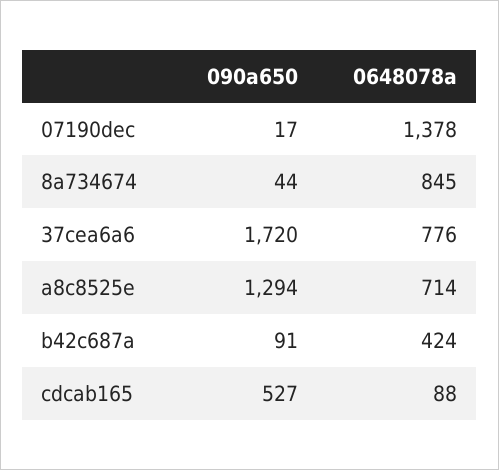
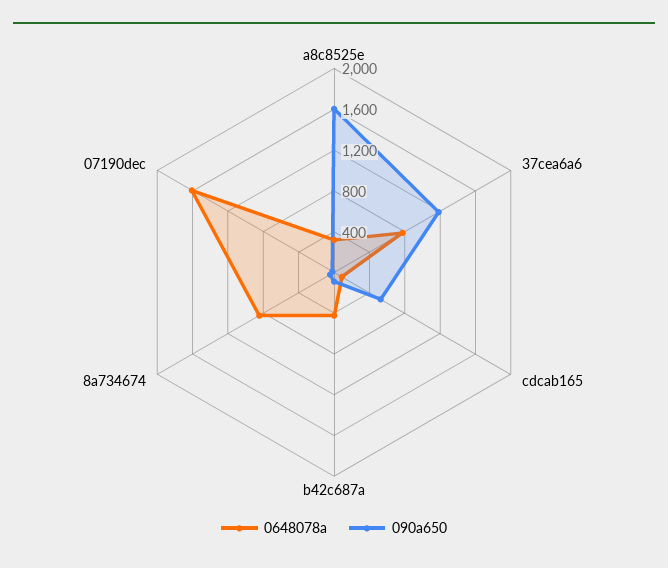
0648078a, 07190dec: 1378 -> 1600
090a650, 37cea6a6: 1720 -> 1200
090a650, a8c8525e: 1294 -> 1600
0648078a, a8c8525e: 714 -> 300

